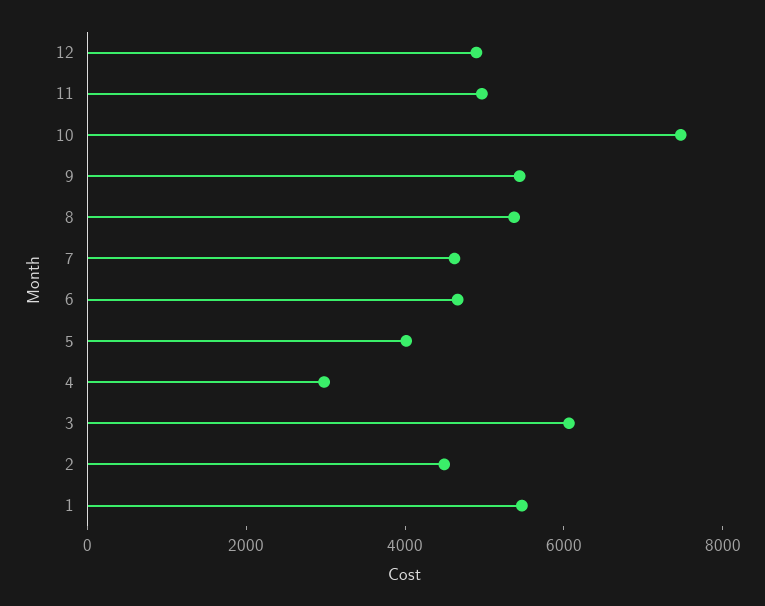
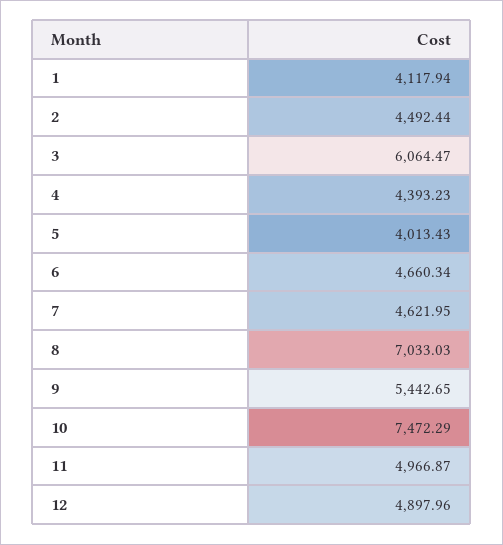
8: 5500 -> 7033.03
4: 3000 -> 4393.23
1: 5500 -> 4117.94

